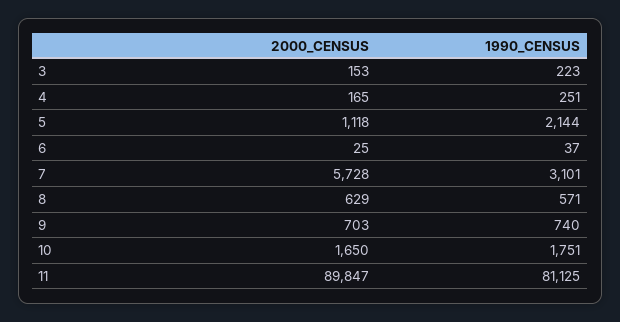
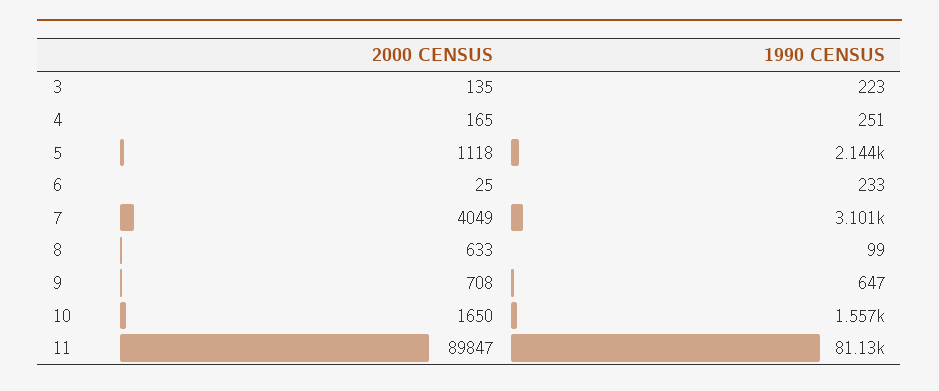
2000_CENSUS, 3: 153 -> 135
1990_CENSUS, 6: 37 -> 233
2000_CENSUS, 7: 5728 -> 4049
2000_CENSUS, 8: 629 -> 633
1990_CENSUS, 8: 571 -> 99
2000_CENSUS, 9: 703 -> 708
1990_CENSUS, 9: 740 -> 647
1990_CENSUS, 10: 1751 -> 1557

